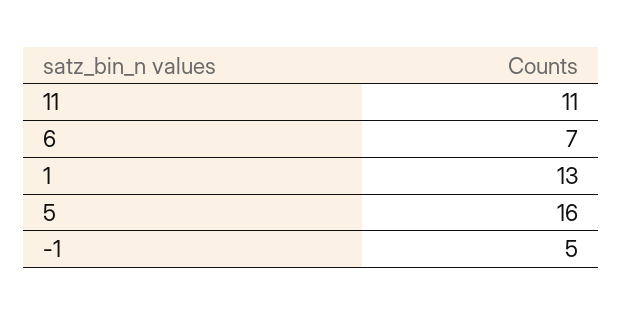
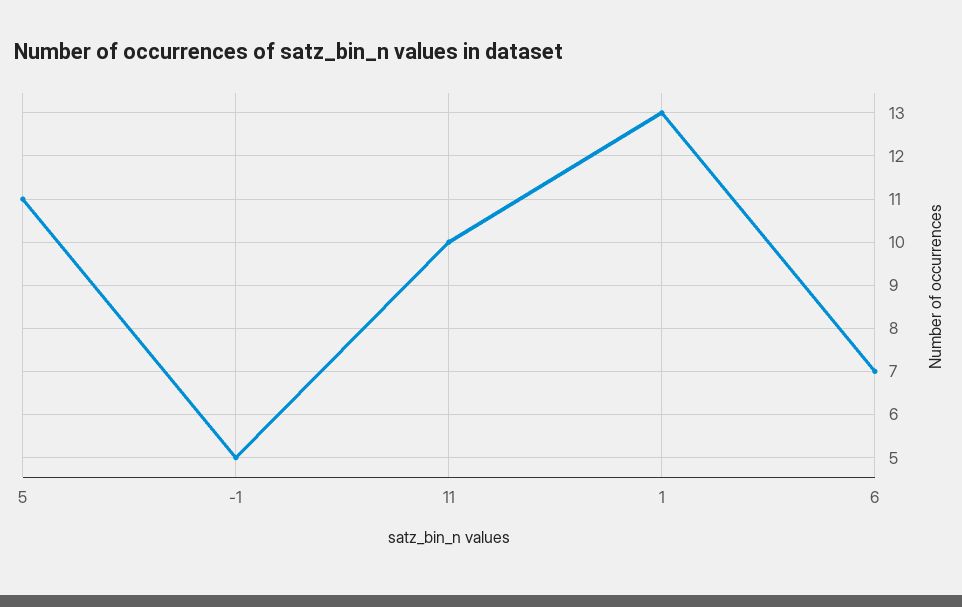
11: 11 -> 10
5: 16 -> 11

